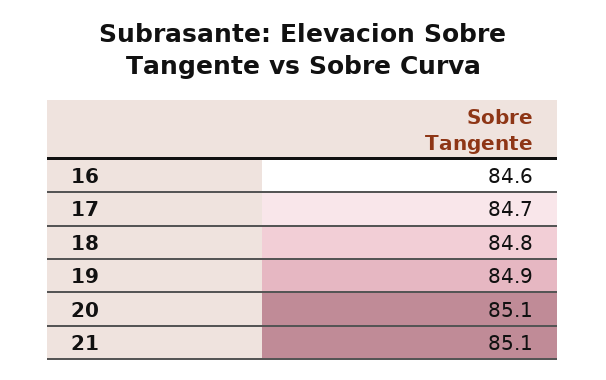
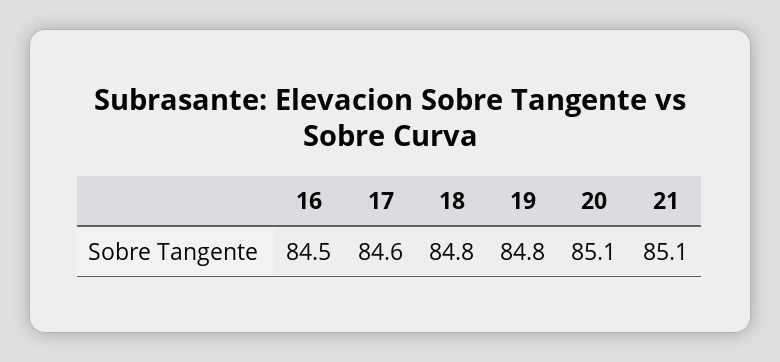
16: 84.6 -> 84.5
17: 84.7 -> 84.6
19: 84.9 -> 84.8

